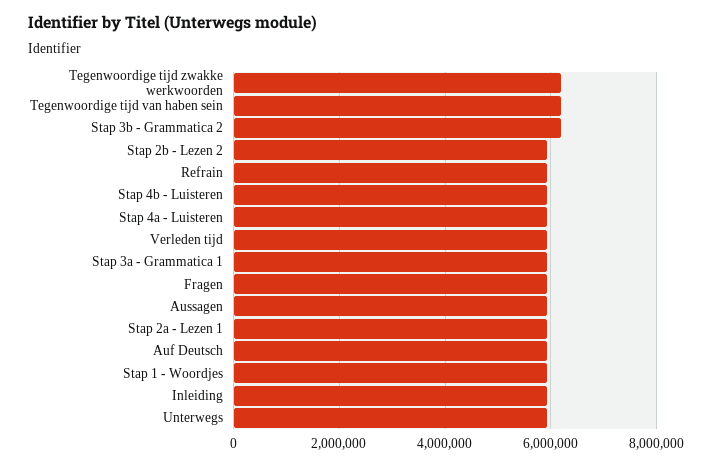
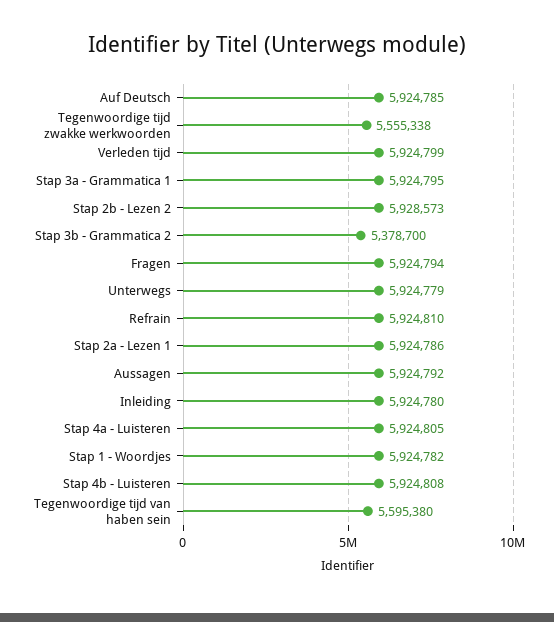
Tegenwoordige tijd zwakke werkwoorden: 6200000 -> 5555338
Tegenwoordige tijd van haben sein: 6200000 -> 5595380
Stap 3b - Grammatica 2: 6200000 -> 5378700

